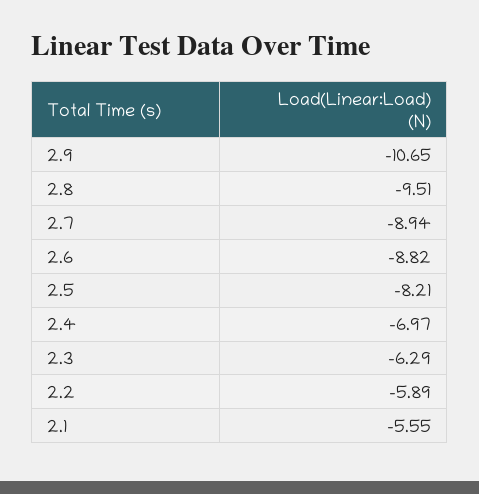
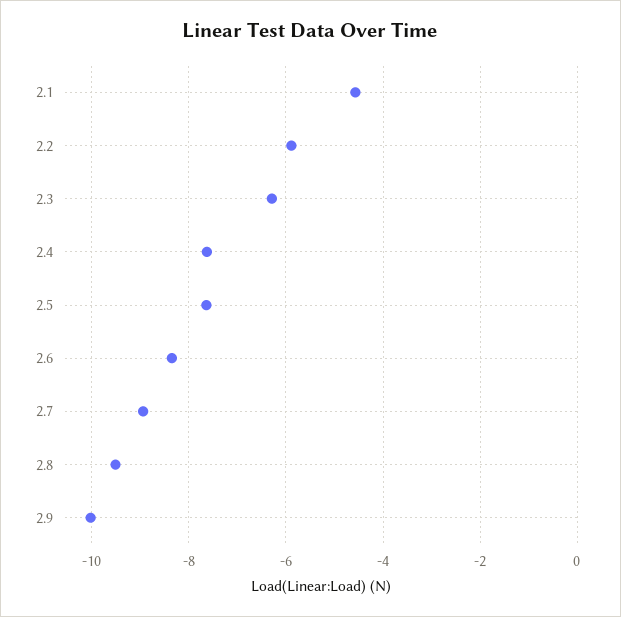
2.9: -10.65 -> -10
2.6: -8.82 -> -8.4
2.5: -8.21 -> -7.6
2.4: -6.97 -> -7.6
2.1: -5.55 -> -4.6

